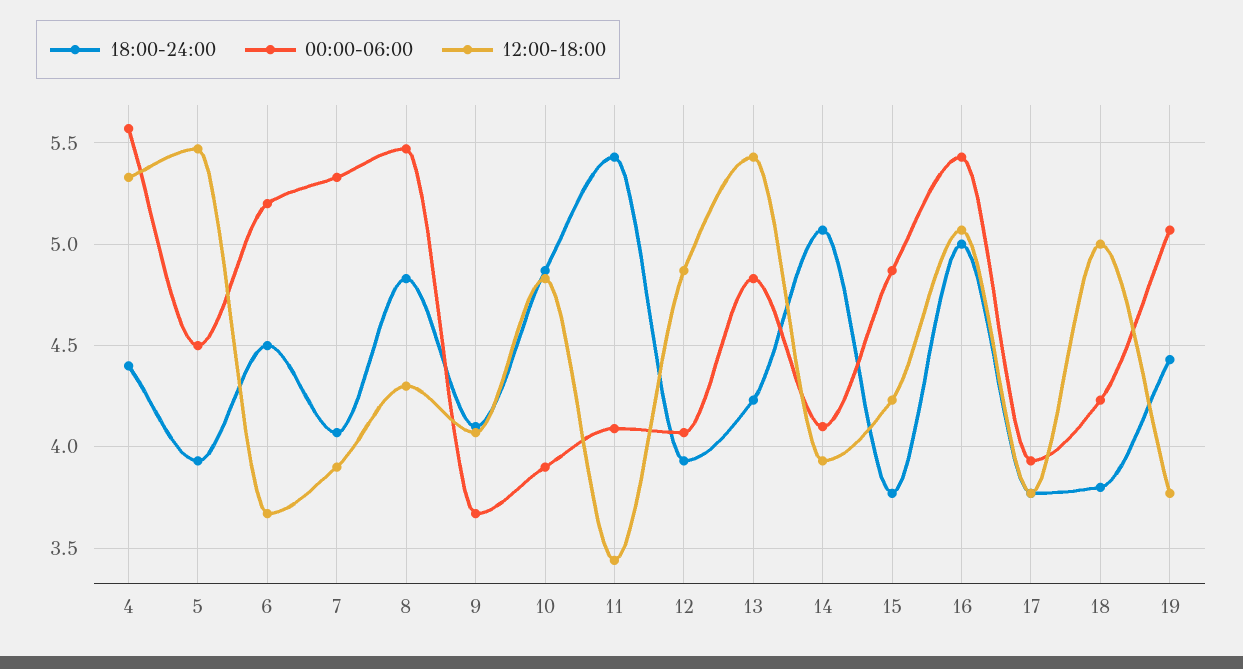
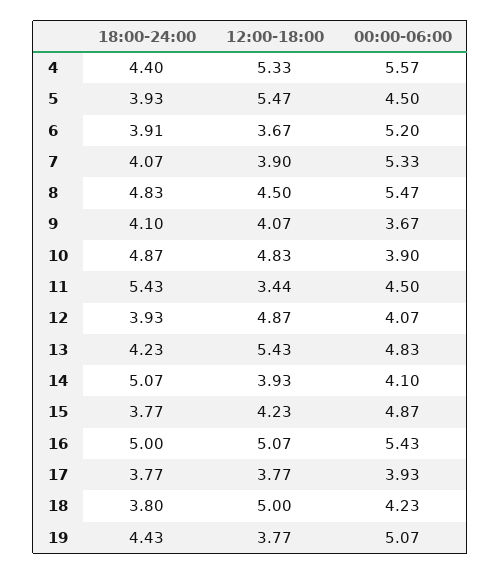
18:00-24:00, 6: 4.5 -> 3.91
12:00-18:00, 8: 4.3 -> 4.5
00:00-06:00, 11: 4.1 -> 4.5

